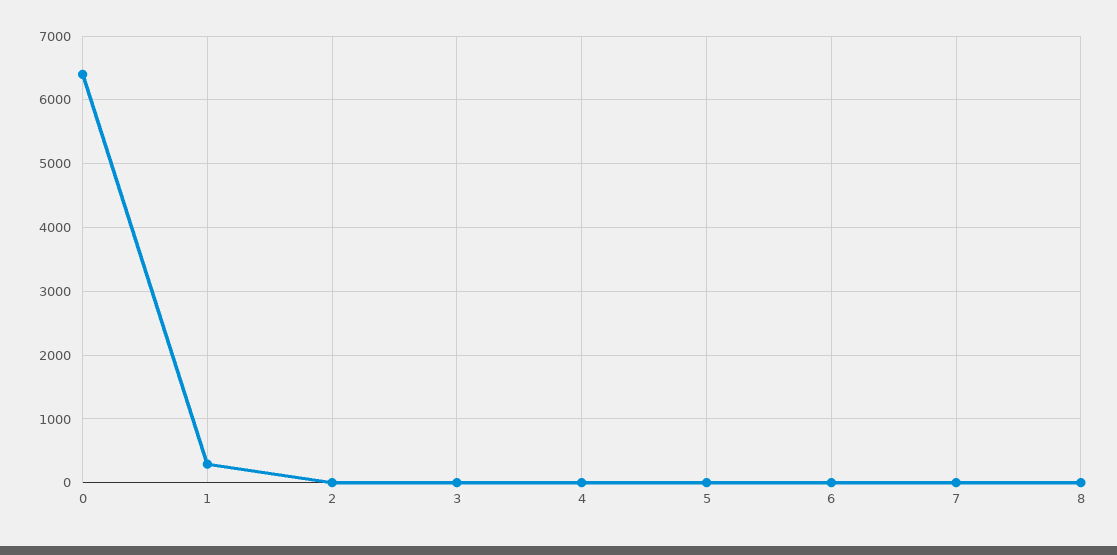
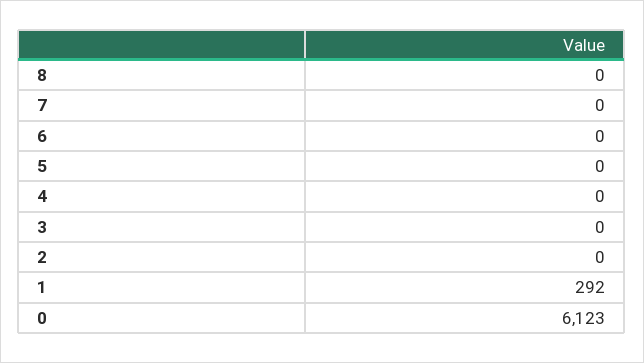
0: 6400 -> 6123

